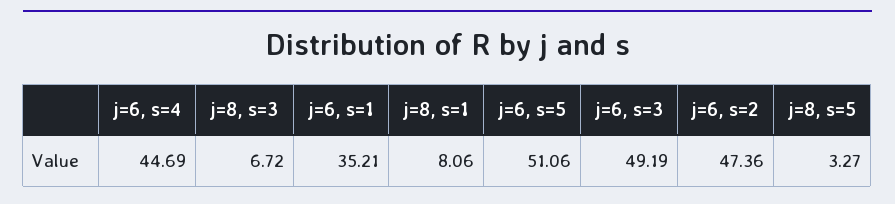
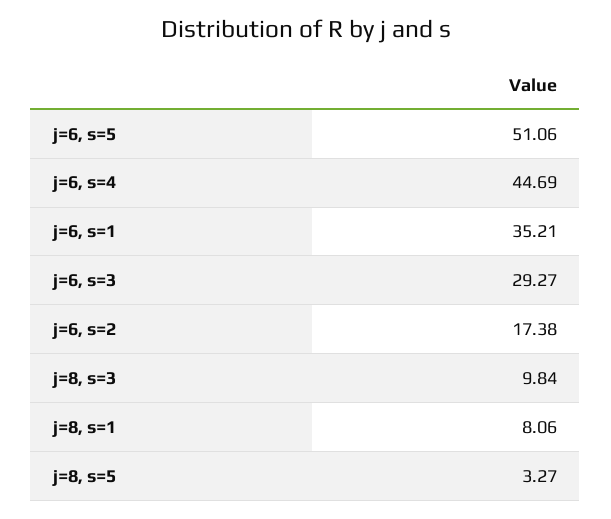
j=8, s=3: 6.72 -> 9.84
j=6, s=3: 49.19 -> 29.27
j=6, s=2: 47.36 -> 17.38

